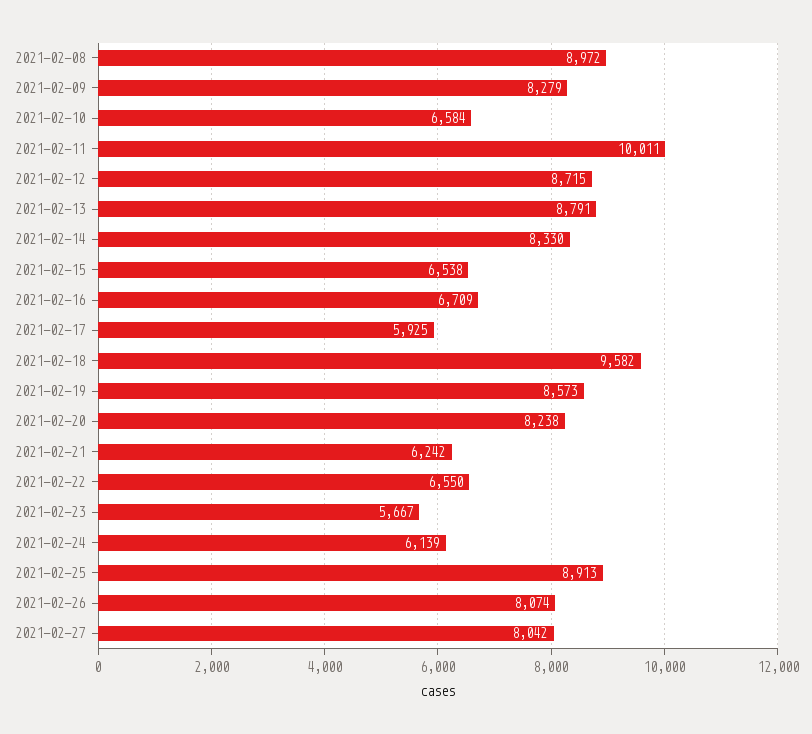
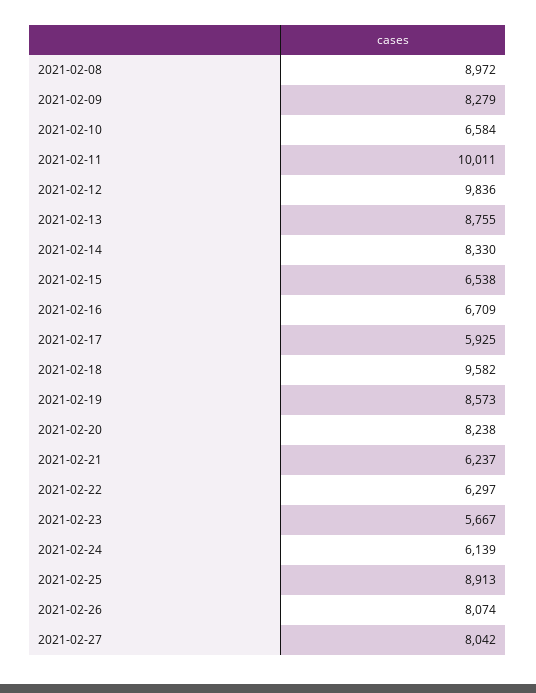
2021-02-12: 8715 -> 9836
2021-02-13: 8791 -> 8755
2021-02-21: 6242 -> 6237
2021-02-22: 6550 -> 6297

